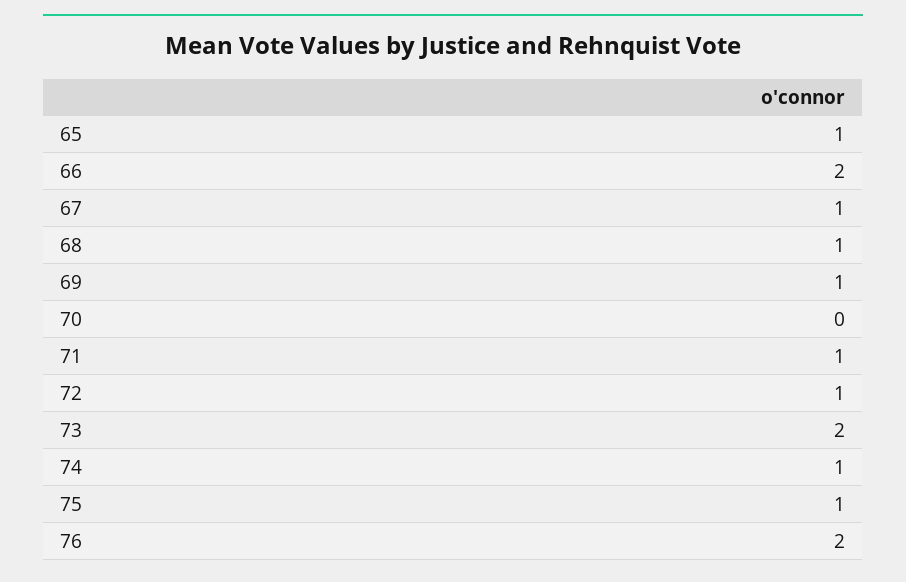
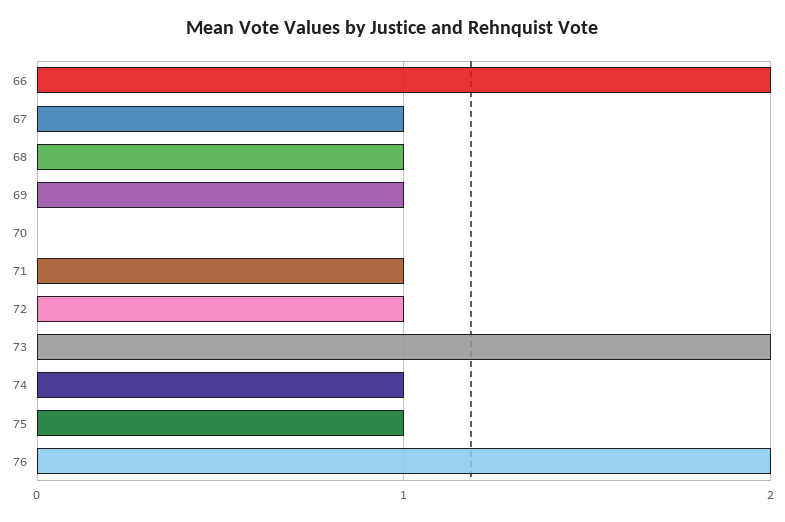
65: 1 -> none

